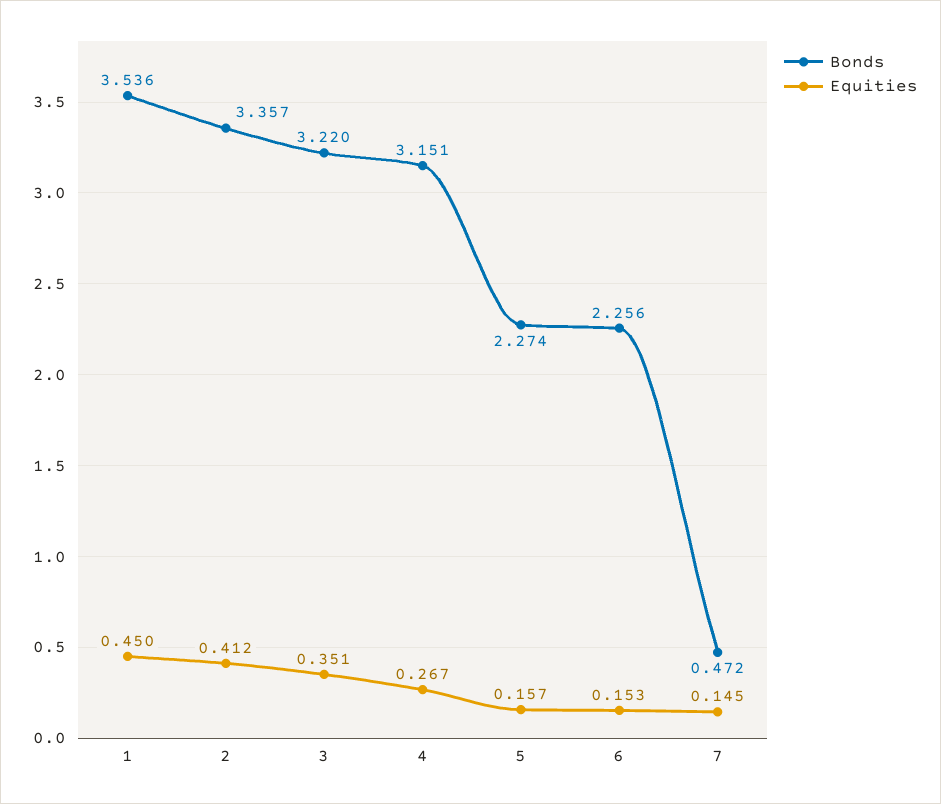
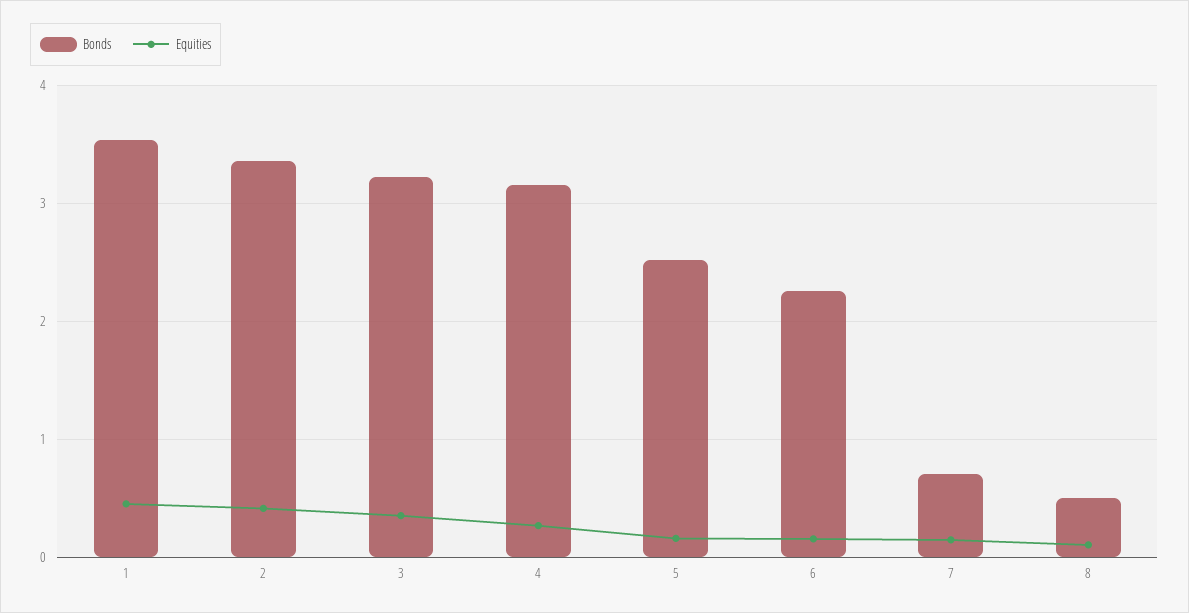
Bonds, 5: 2.274 -> 2.5
Bonds, 7: 0.472 -> 0.7
Bonds, 8: none -> 0.5
Equities, 8: none -> 0.1

